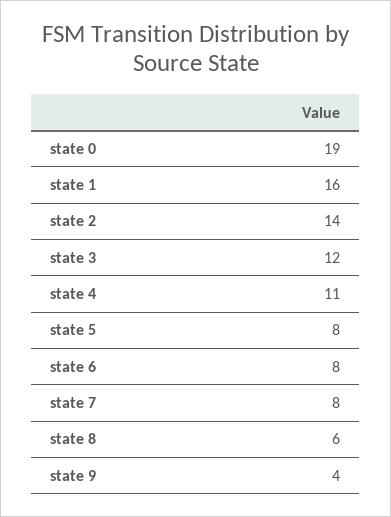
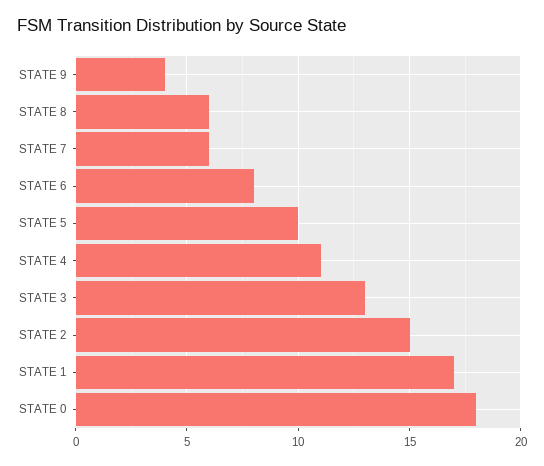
state 0: 19 -> 18
state 1: 16 -> 17
state 2: 14 -> 15
state 3: 12 -> 13
state 5: 8 -> 10
state 7: 8 -> 6

